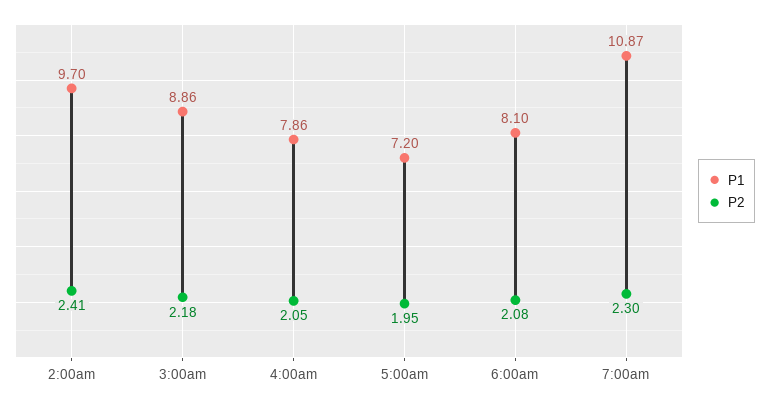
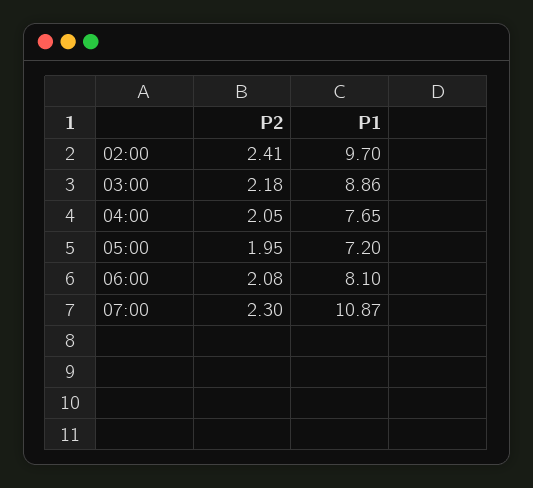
P1, 4:00am: 7.86 -> 7.65

